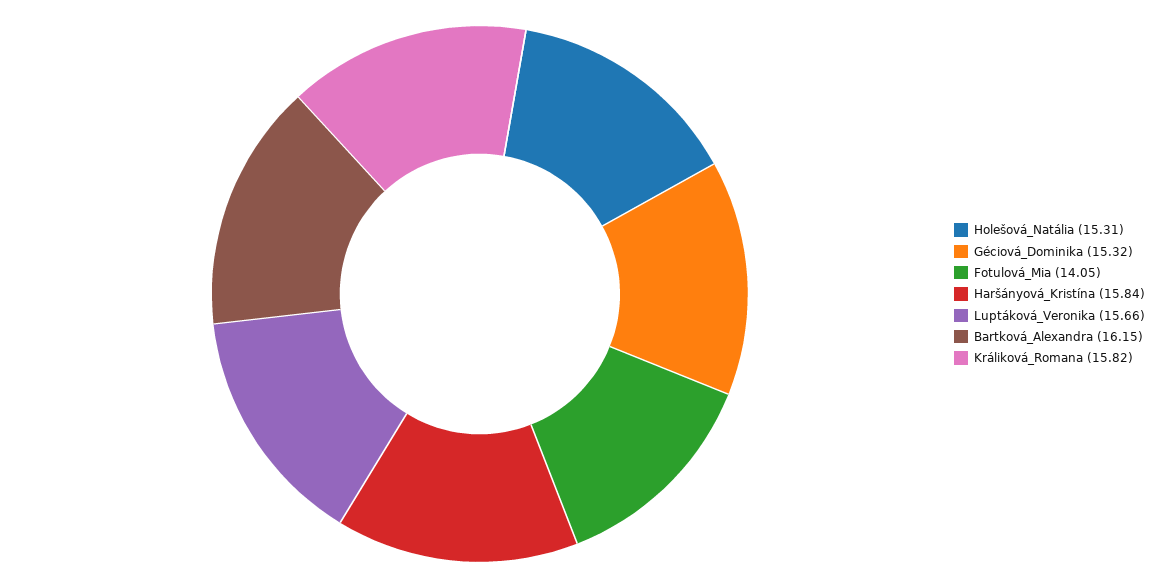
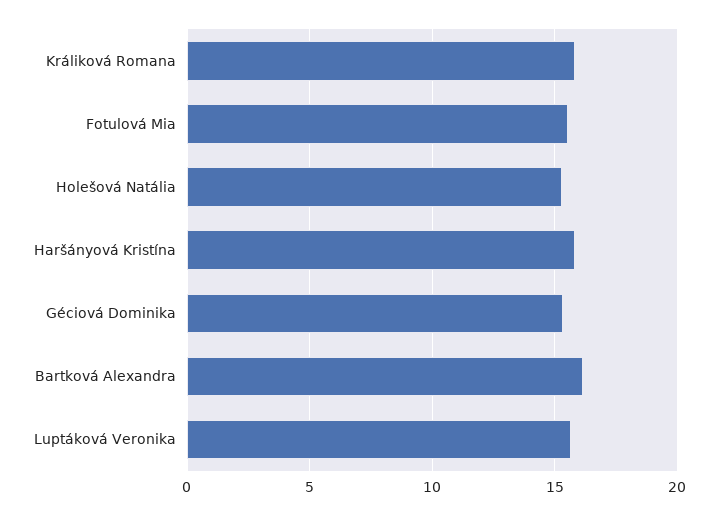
Fotulová_Mia: 14.05 -> 15.5

